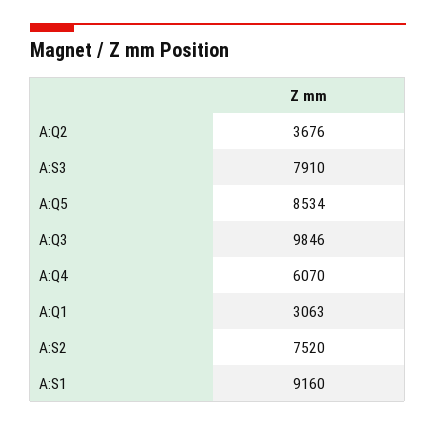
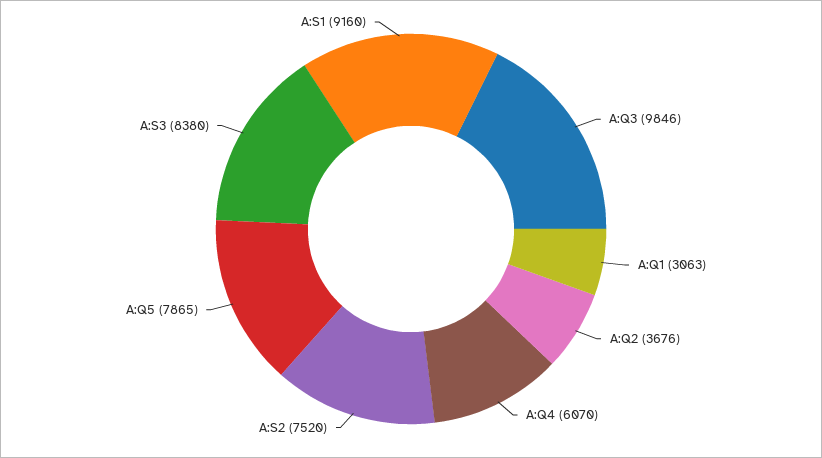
A:S3: 7910 -> 8380
A:Q5: 8534 -> 7865

